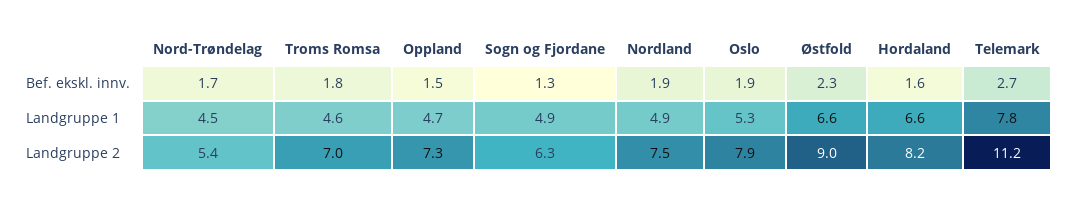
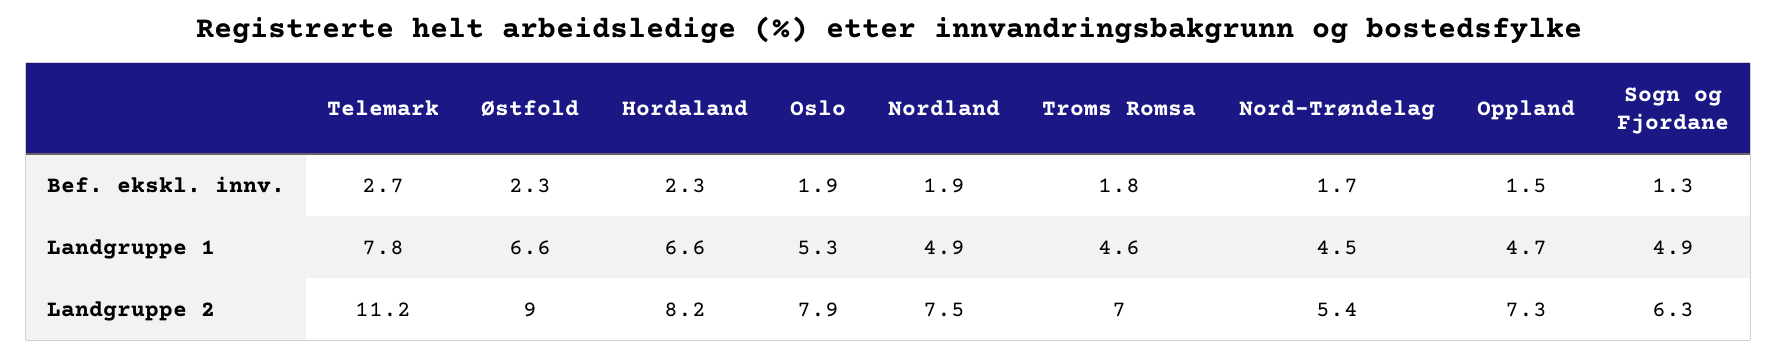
Hordaland, Bef. ekskl. innv.: 1.6 -> 2.3

